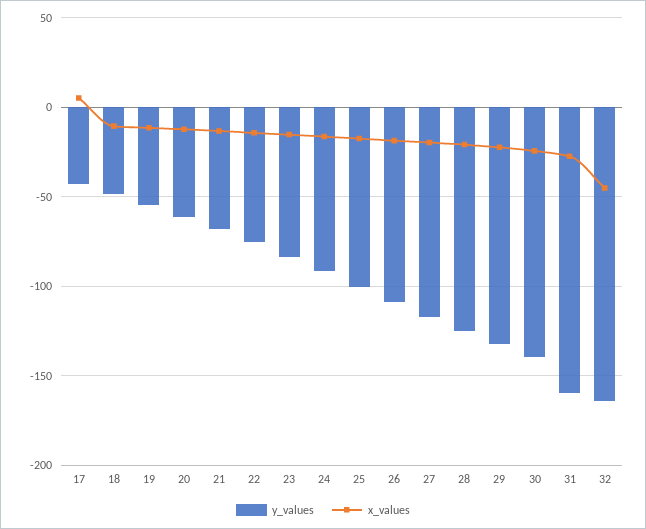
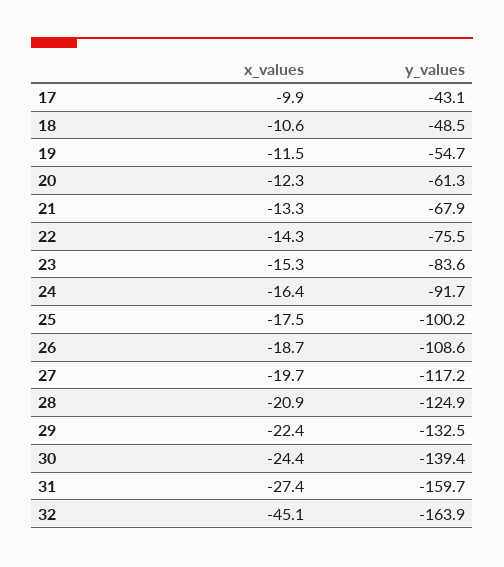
x_values, 17: 5 -> -9.9

